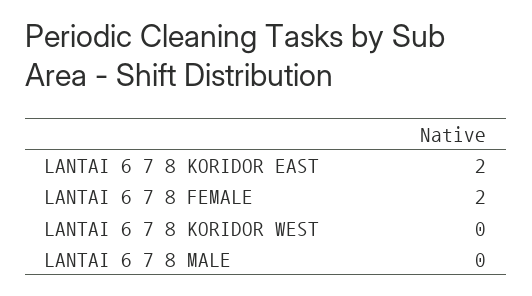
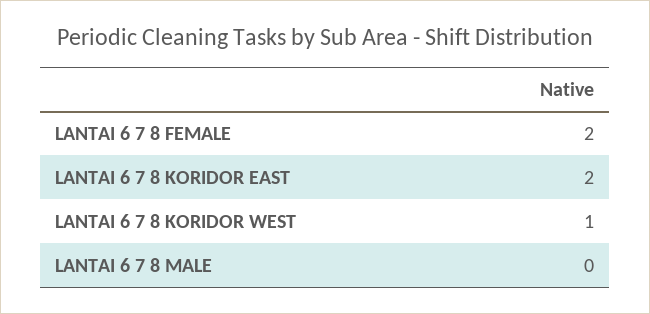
LANTAI 6 7 8 KORIDOR WEST: 0 -> 1

